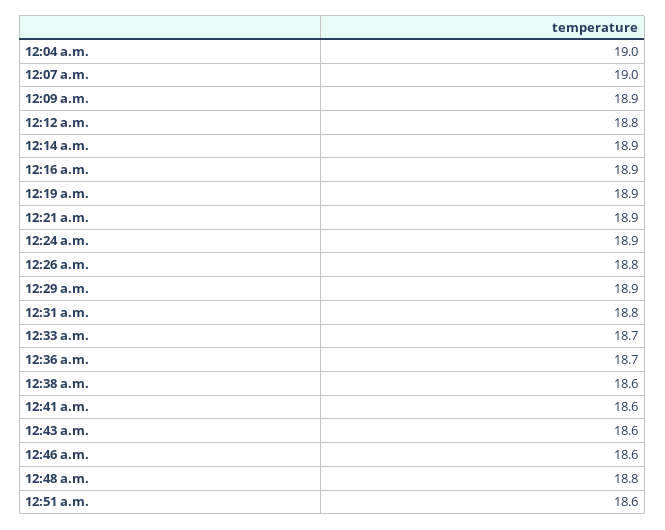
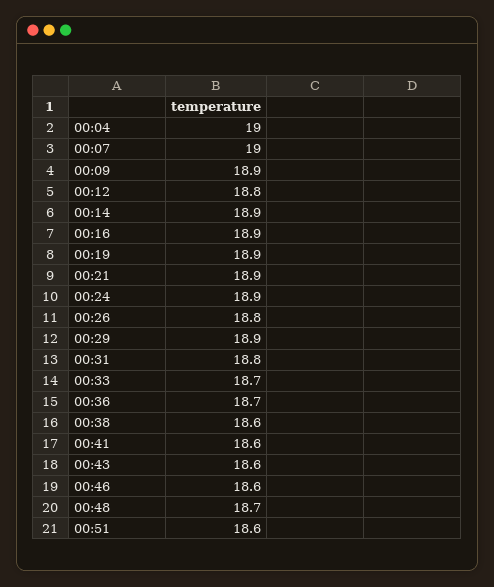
12:48 a.m.: 18.8 -> 18.7

